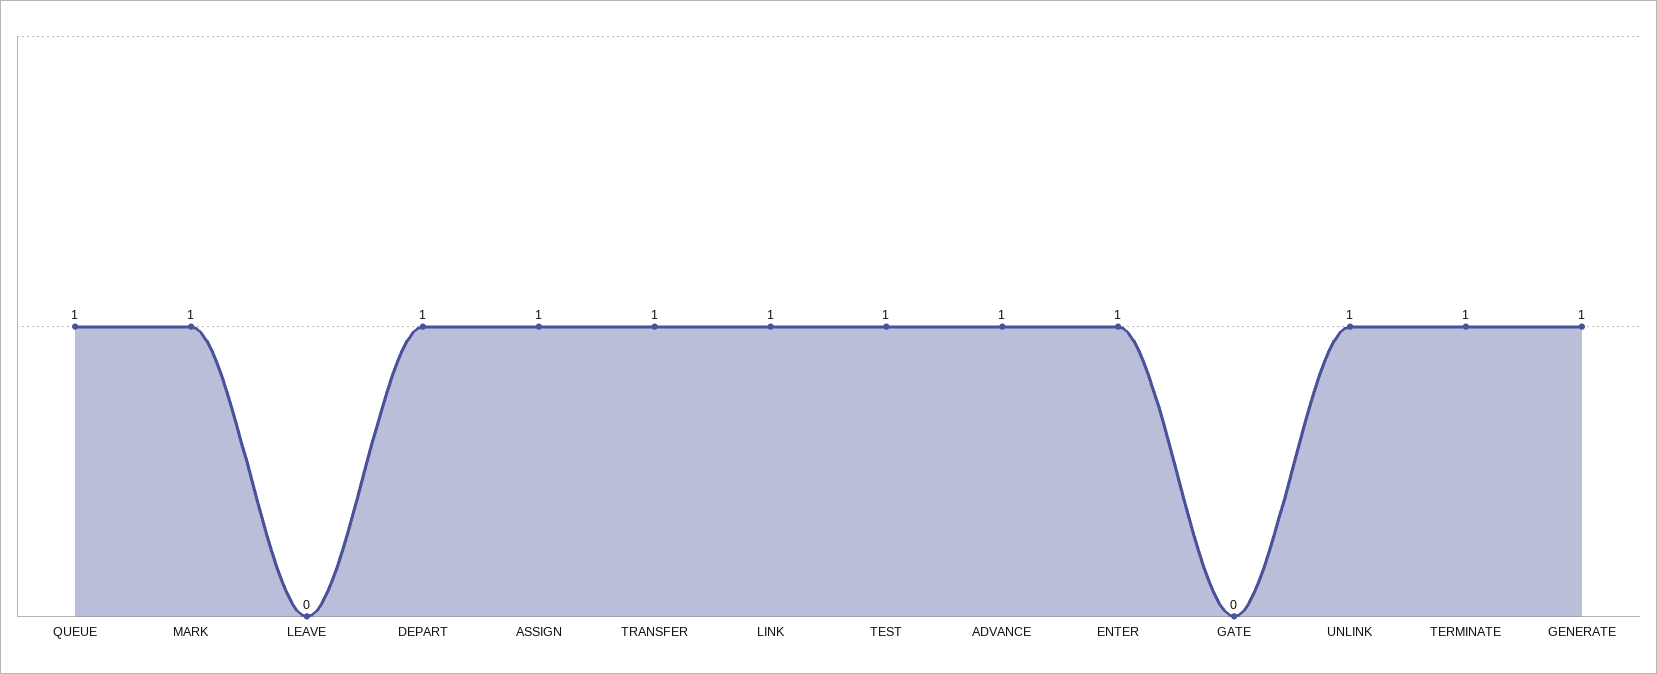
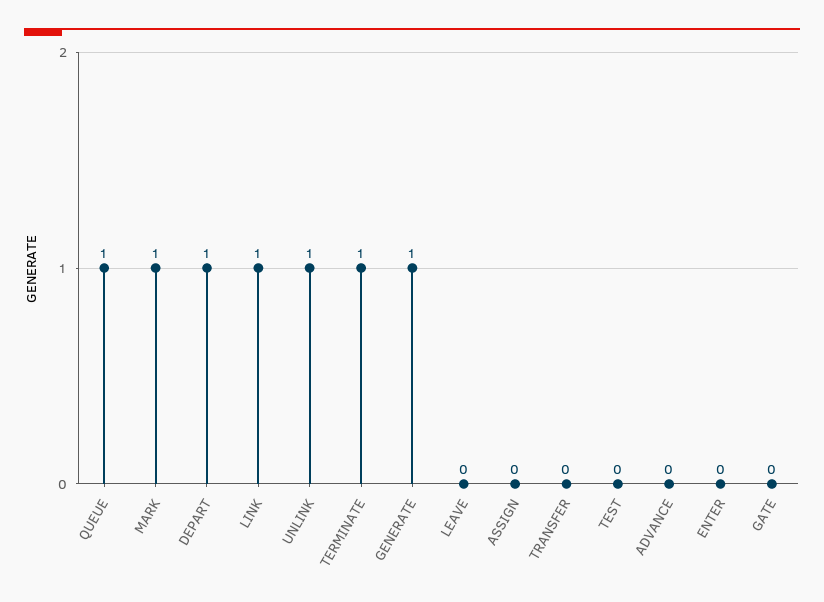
ASSIGN: 1 -> 0
TRANSFER: 1 -> 0
TEST: 1 -> 0
ADVANCE: 1 -> 0
ENTER: 1 -> 0

